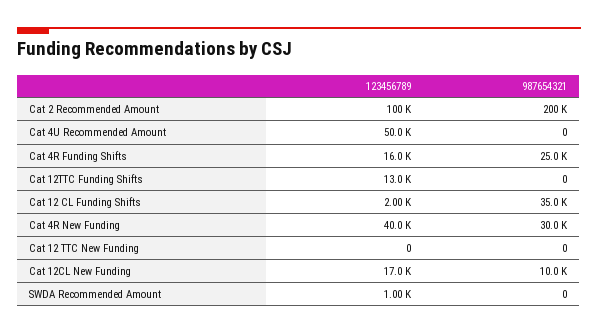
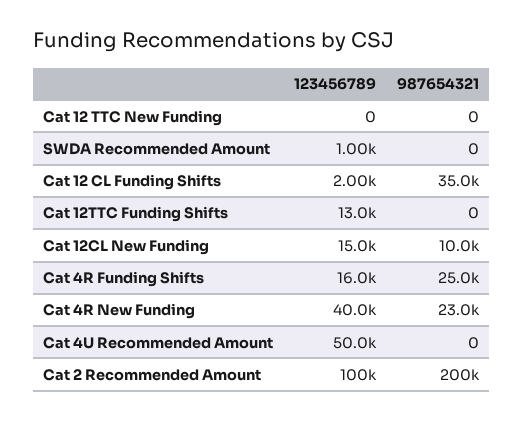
987654321, Cat 4R New Funding: 30000 -> 23000
123456789, Cat 12CL New Funding: 17000 -> 15000

